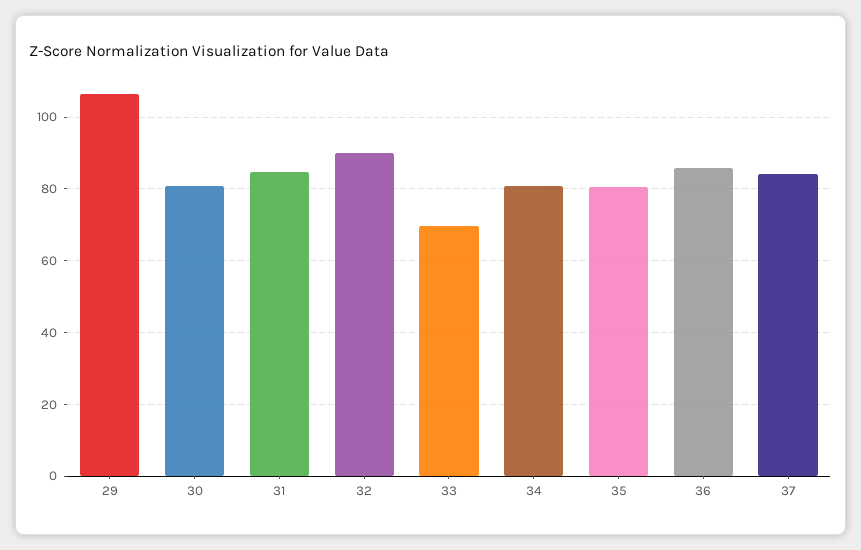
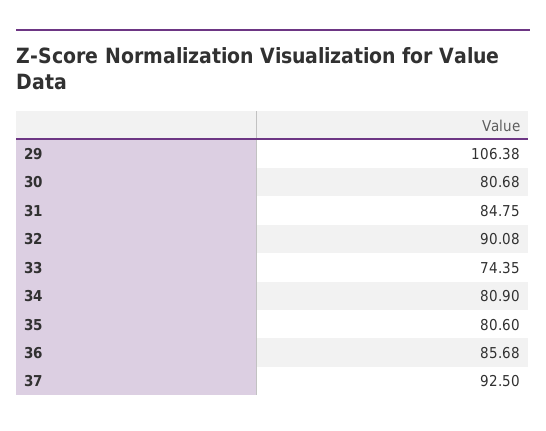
33: 70 -> 74.35
37: 84 -> 92.5

